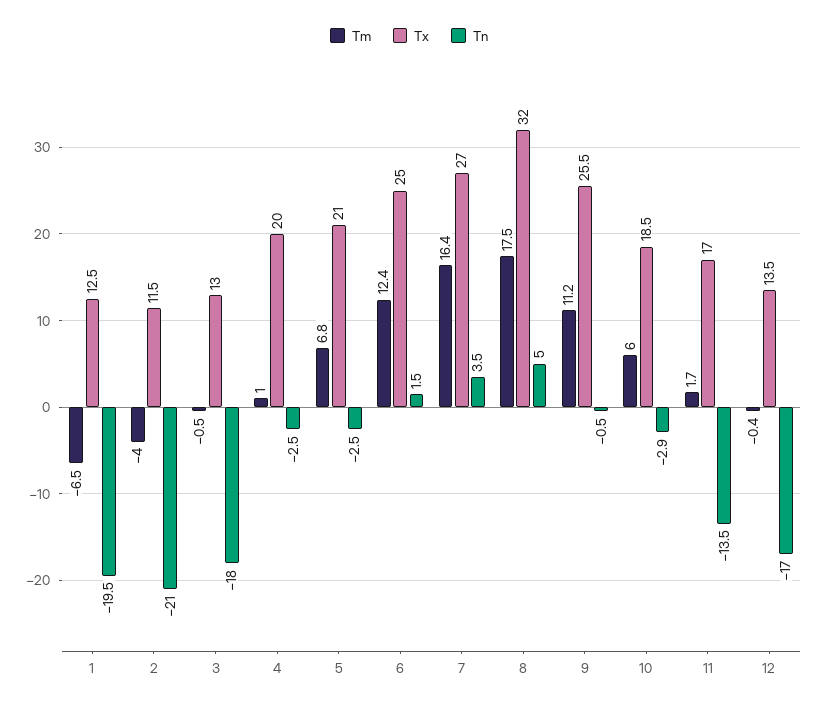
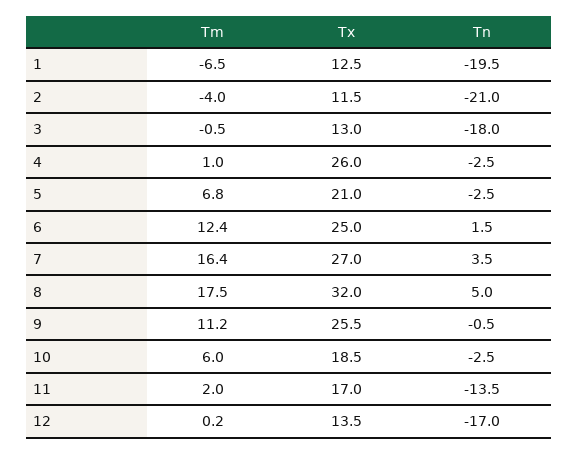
Tx, 4: 20 -> 26
Tn, 10: -2.9 -> -2.5
Tm, 11: 1.7 -> 2
Tm, 12: -0.4 -> 0.2

